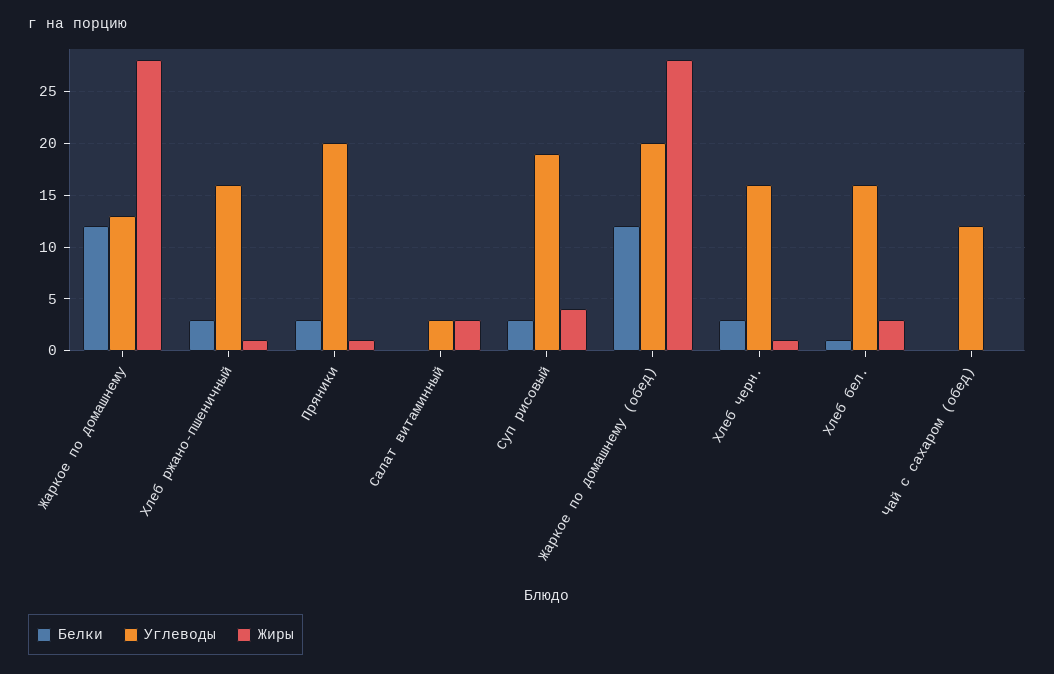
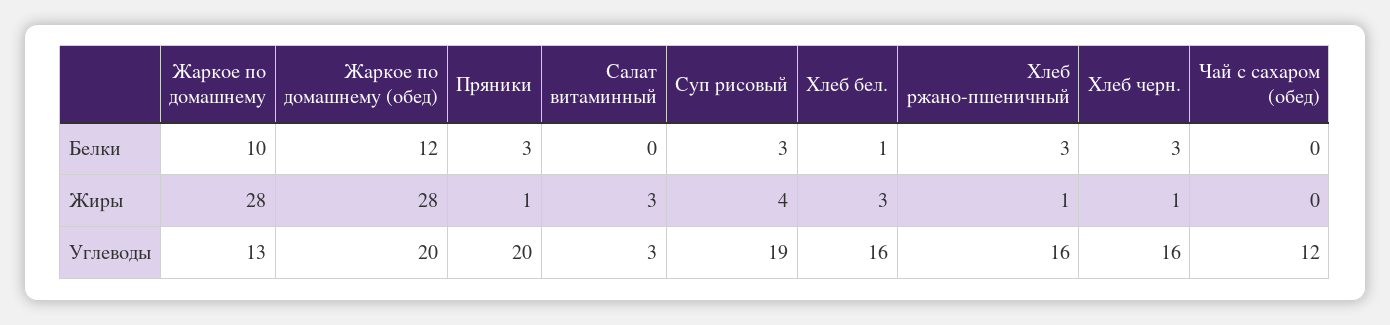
Белки, Жаркое по домашнему: 12 -> 10

